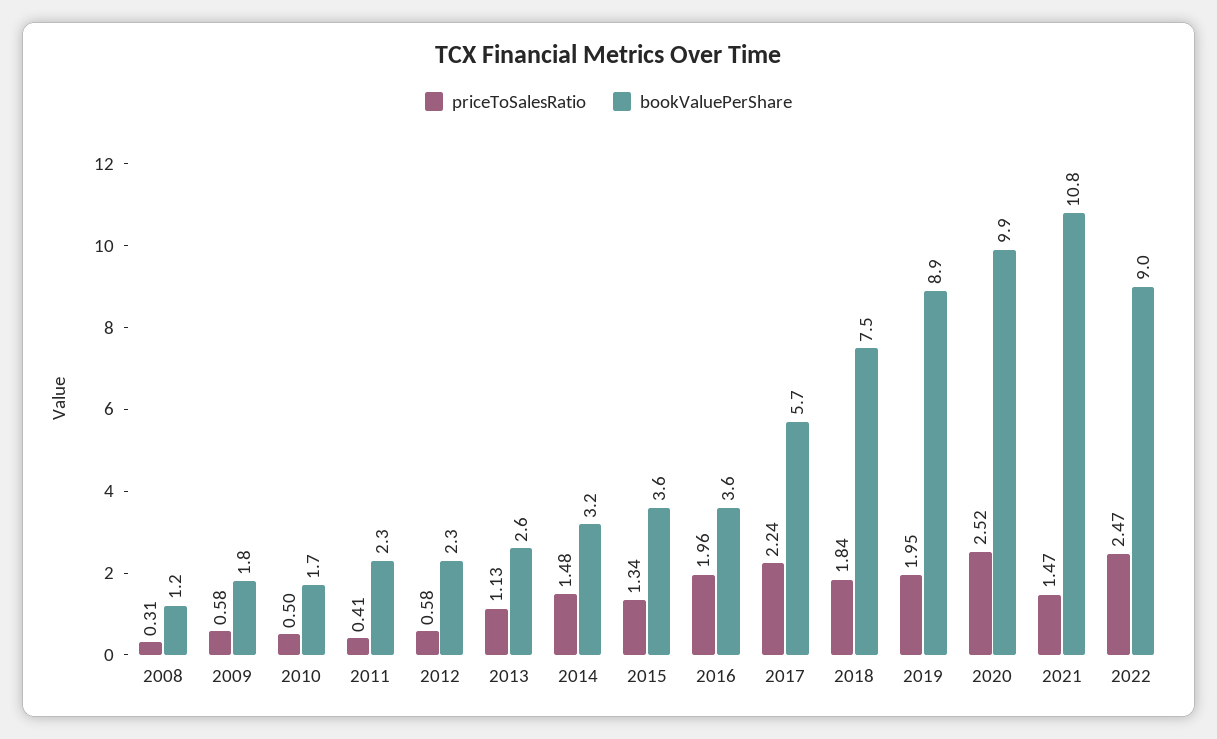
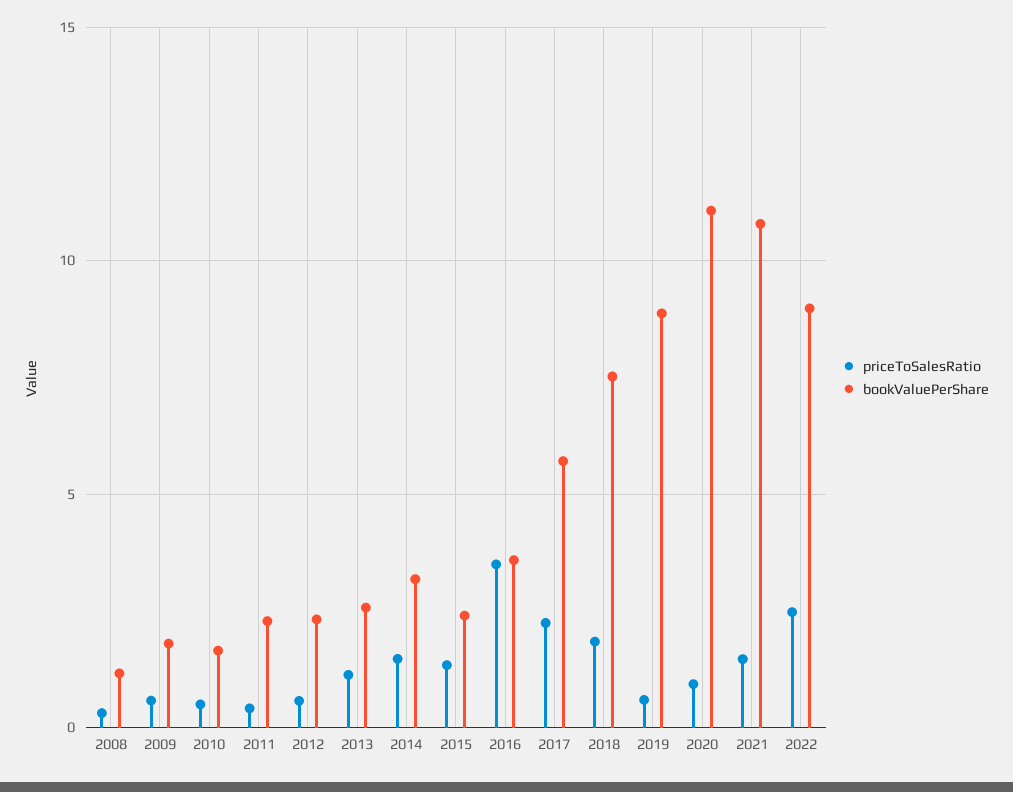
bookValuePerShare, 2015: 3.6 -> 2.5
priceToSalesRatio, 2016: 1.96 -> 3.5
priceToSalesRatio, 2019: 1.95 -> 0.5
priceToSalesRatio, 2020: 2.52 -> 1
bookValuePerShare, 2020: 9.9 -> 11

